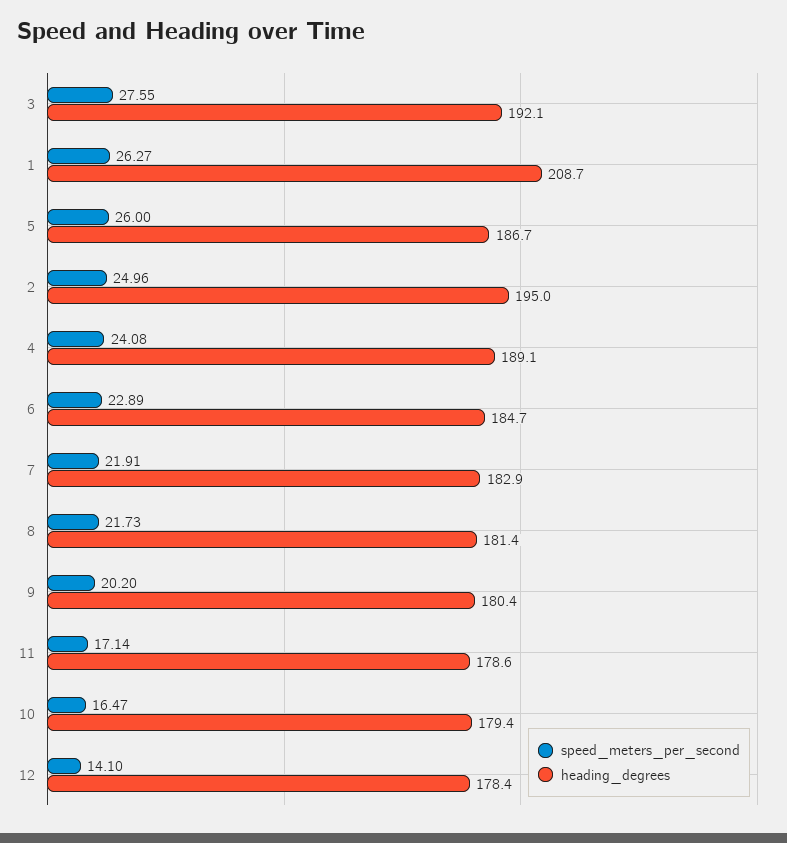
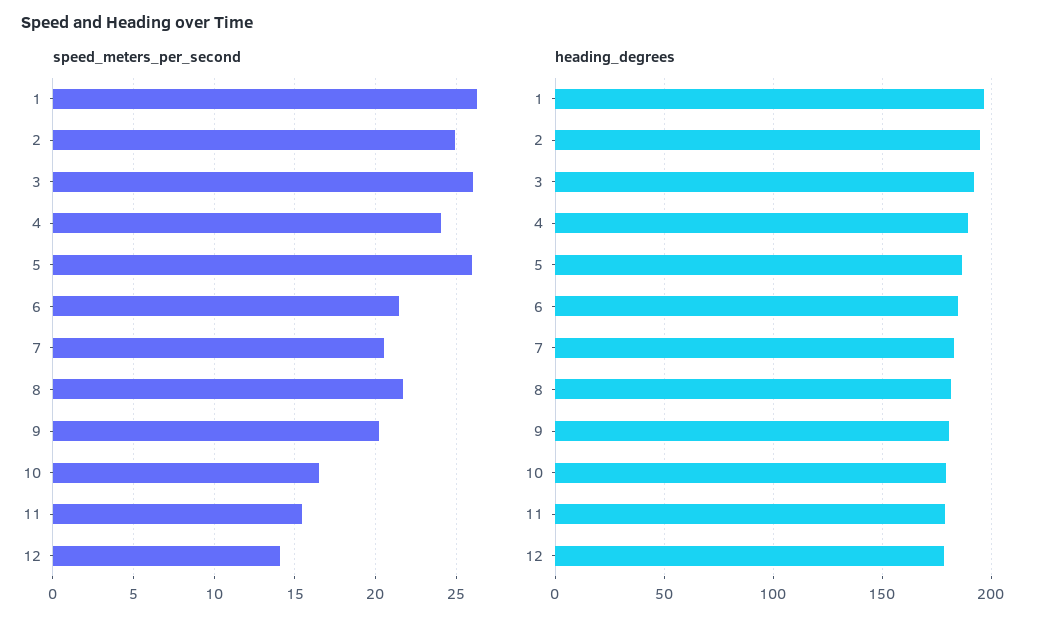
speed_meters_per_second, 3: 27.55 -> 26
heading_degrees, 1: 208.7 -> 195
speed_meters_per_second, 6: 22.89 -> 21.5
speed_meters_per_second, 7: 21.91 -> 20.5
speed_meters_per_second, 11: 17.14 -> 15.5

